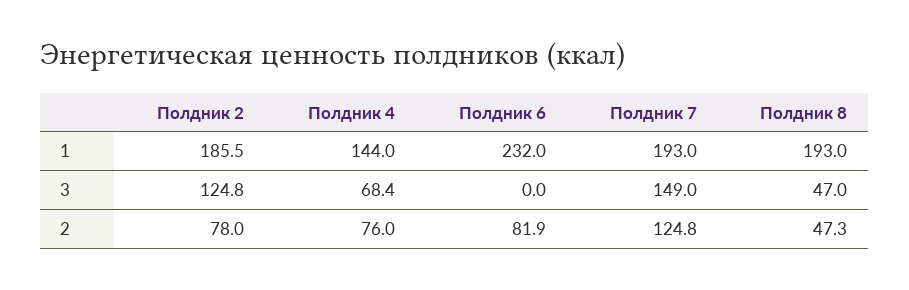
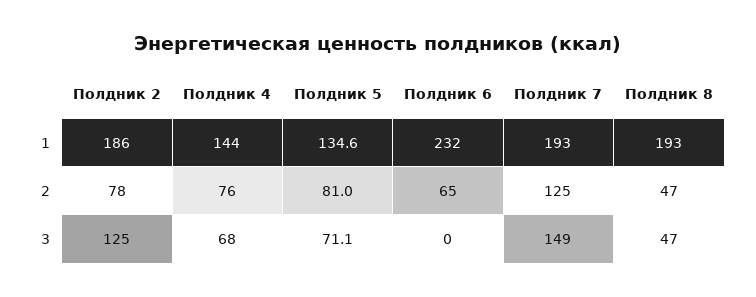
Полдник 6, 2: 81.9 -> 65
Полдник 5, 1: none -> 134.6
Полдник 5, 2: none -> 81
Полдник 5, 3: none -> 71.1

